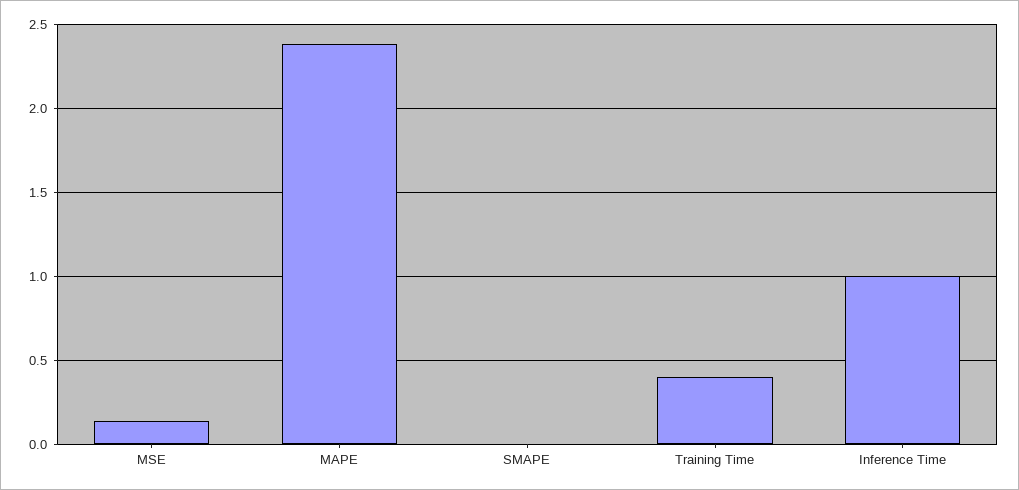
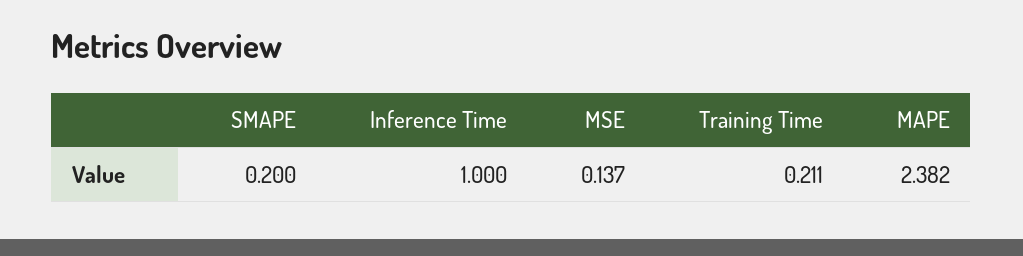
SMAPE: 0 -> 0.2
Training Time: 0.4 -> 0.211

